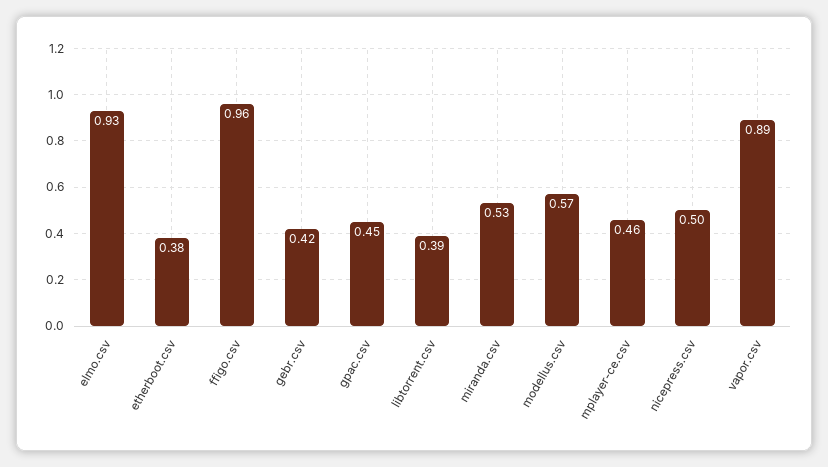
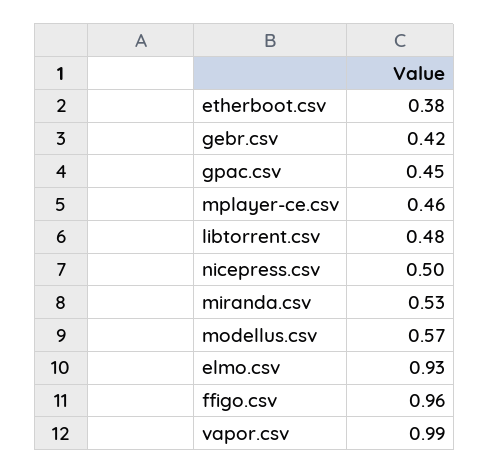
libtorrent.csv: 0.39 -> 0.48
vapor.csv: 0.89 -> 0.99

